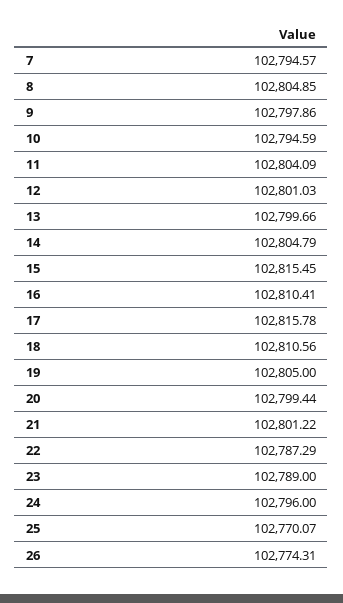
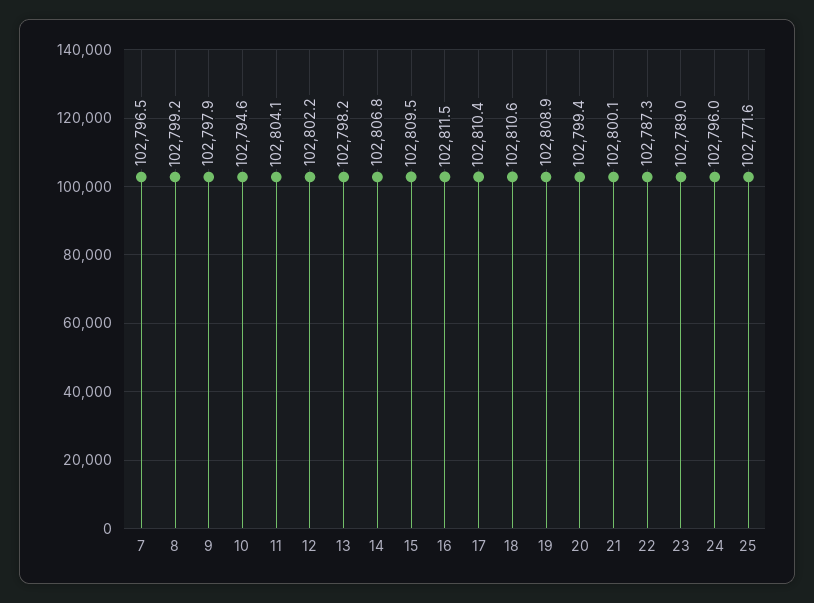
7: 102794.57 -> 102796.5
8: 102804.85 -> 102799.2
12: 102801.03 -> 102802.2
13: 102799.66 -> 102798.2
14: 102804.79 -> 102806.8
15: 102815.45 -> 102809.5
16: 102810.41 -> 102811.5
17: 102815.78 -> 102810.4
19: 102805 -> 102808.9
21: 102801.22 -> 102800.1
25: 102770.07 -> 102771.6
26: 102774.31 -> none

